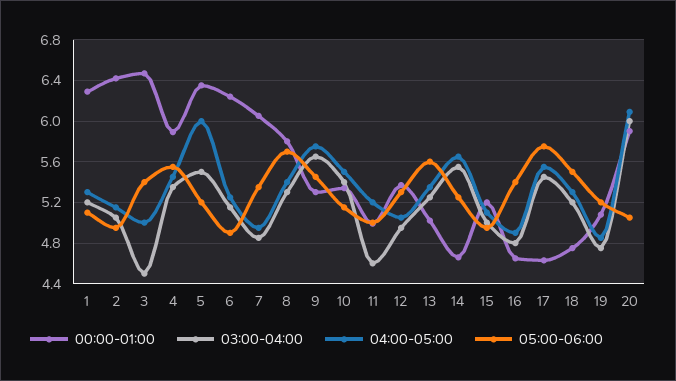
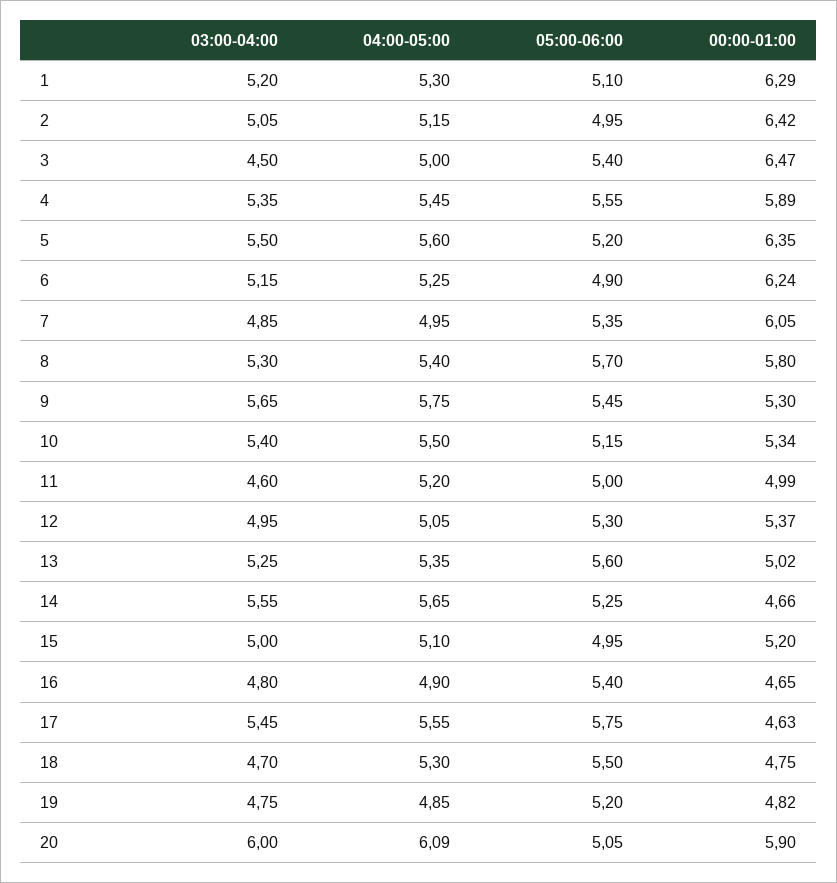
04:00-05:00, 5: 6 -> 5.6
03:00-04:00, 18: 5.2 -> 4.7
00:00-01:00, 19: 5.1 -> 4.82

